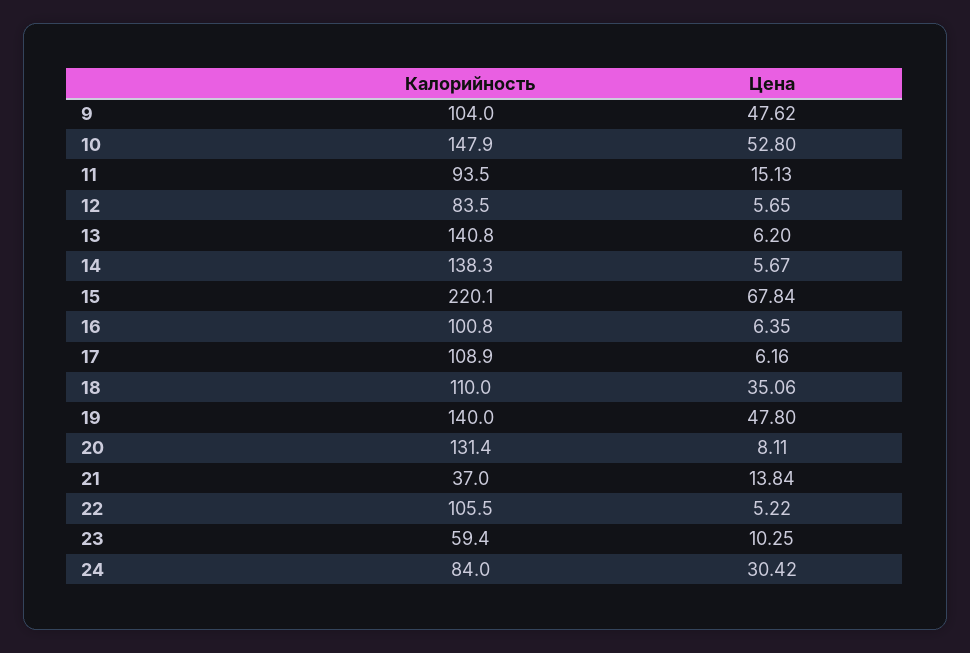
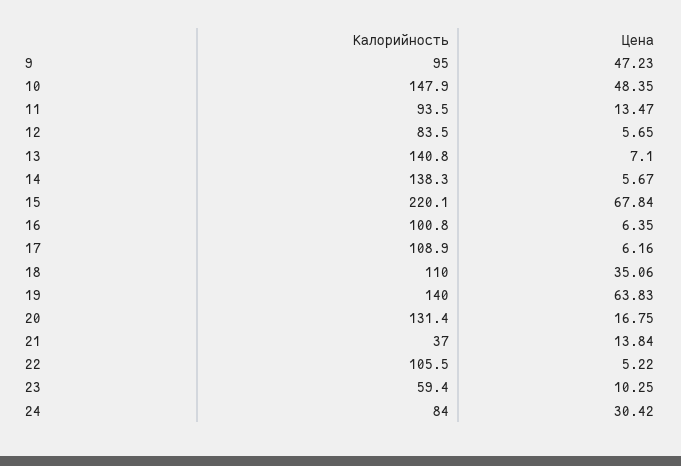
Калорийность, 9: 104 -> 95
Цена, 9: 47.62 -> 47.23
Цена, 10: 52.8 -> 48.35
Цена, 11: 15.13 -> 13.47
Цена, 13: 6.2 -> 7.1
Цена, 19: 47.8 -> 63.83
Цена, 20: 8.11 -> 16.75

